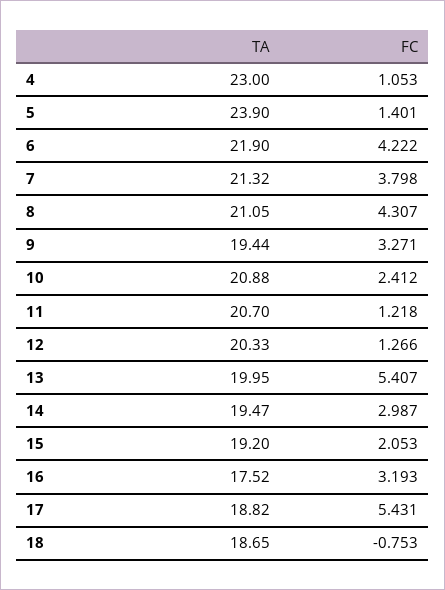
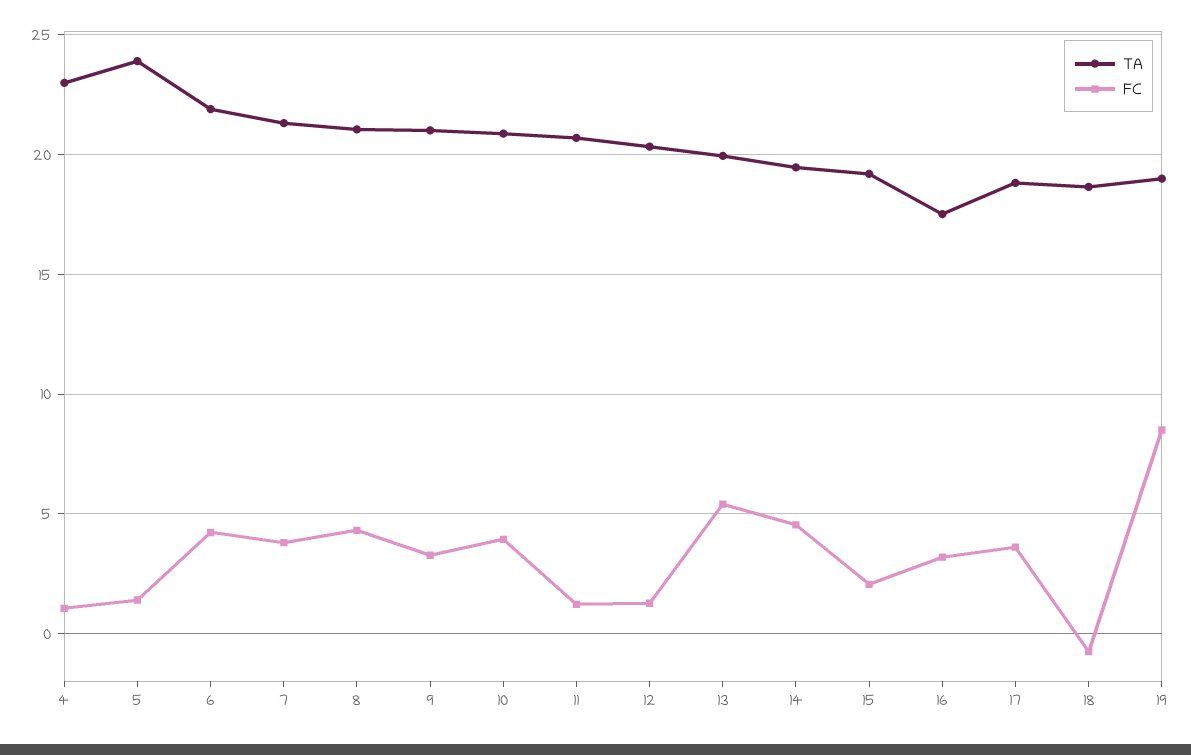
TA, 9: 19.44 -> 21
FC, 10: 2.412 -> 4
FC, 14: 2.987 -> 4.5
FC, 17: 5.431 -> 3.5
TA, 19: none -> 19
FC, 19: none -> 8.5

